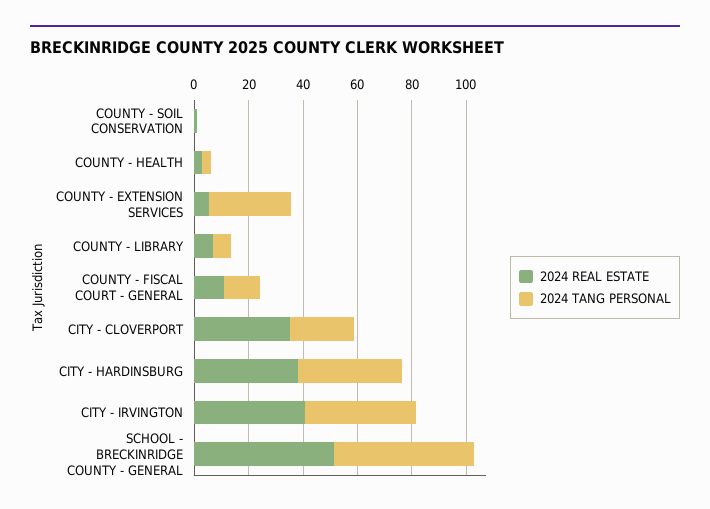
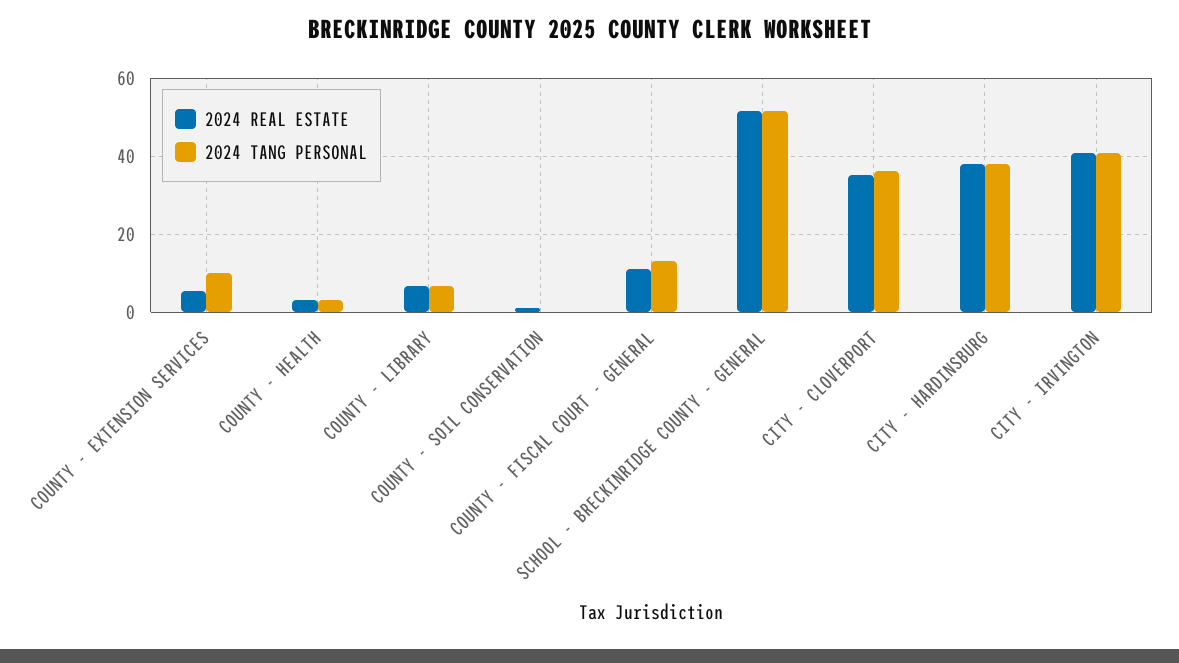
2024 TANG PERSONAL, COUNTY - EXTENSION SERVICES: 30 -> 10
2024 TANG PERSONAL, CITY - CLOVERPORT: 25 -> 36

